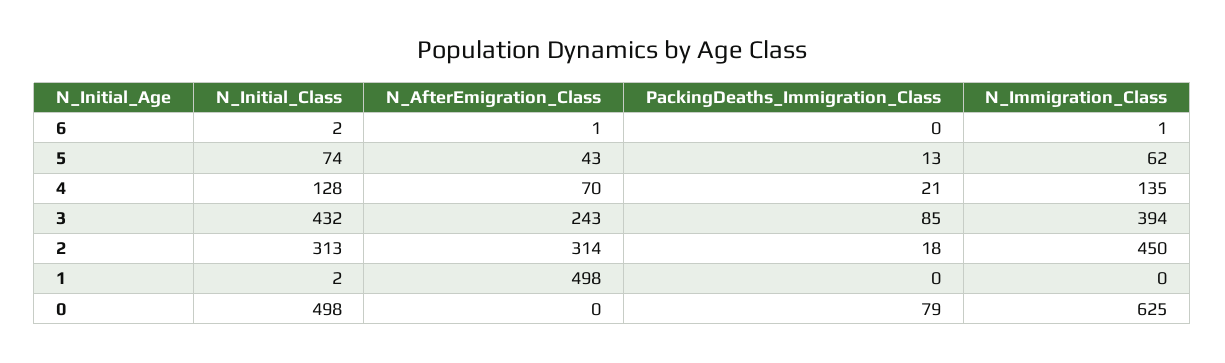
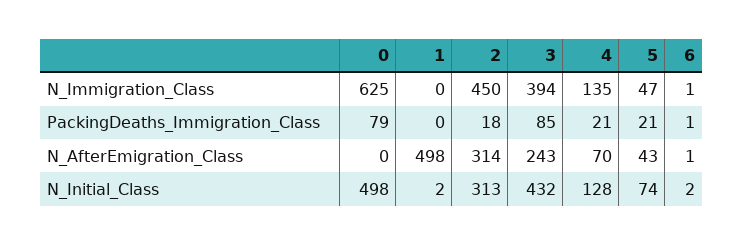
PackingDeaths_Immigration_Class, 6: 0 -> 1
PackingDeaths_Immigration_Class, 5: 13 -> 21
N_Immigration_Class, 5: 62 -> 47

